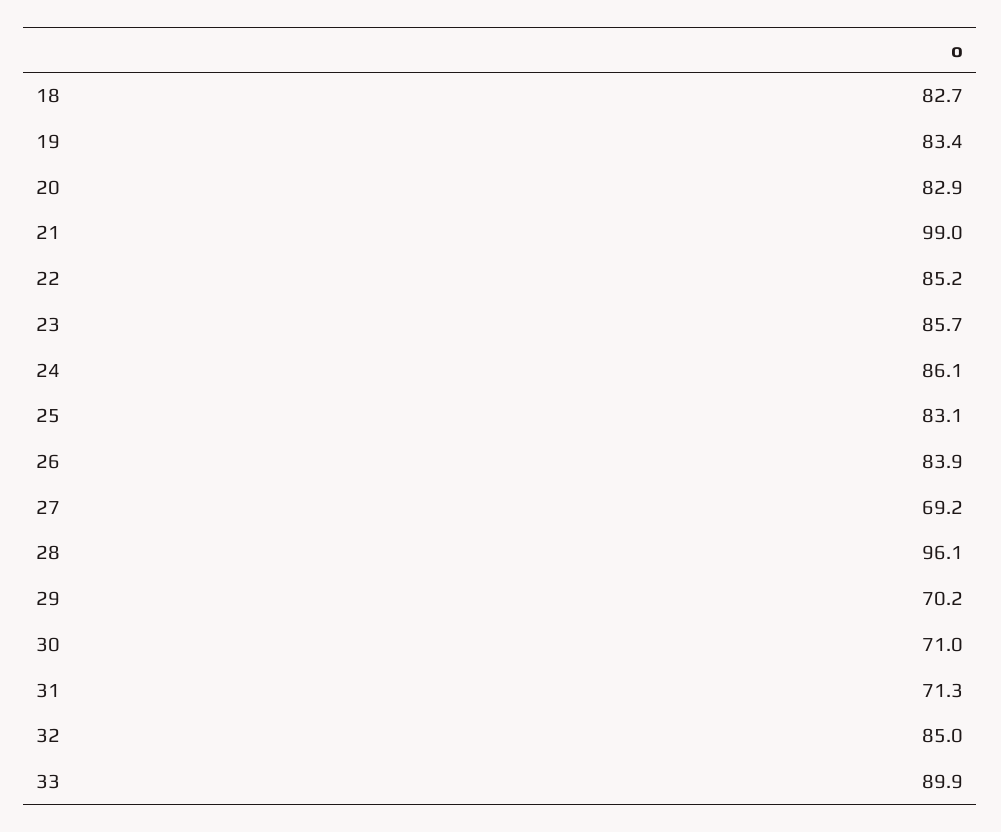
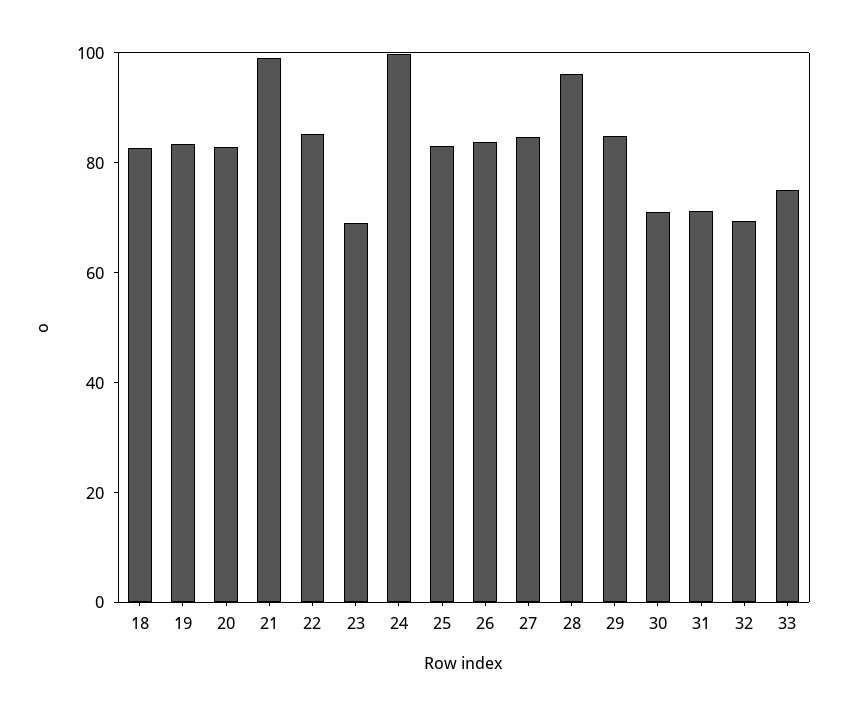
23: 85.7 -> 70
24: 86.1 -> 100
27: 69.2 -> 85
29: 70.2 -> 85
32: 85 -> 70
33: 89.9 -> 75

